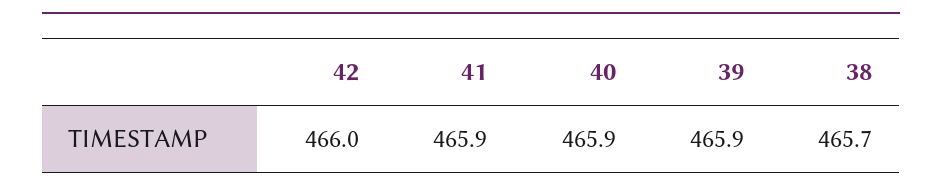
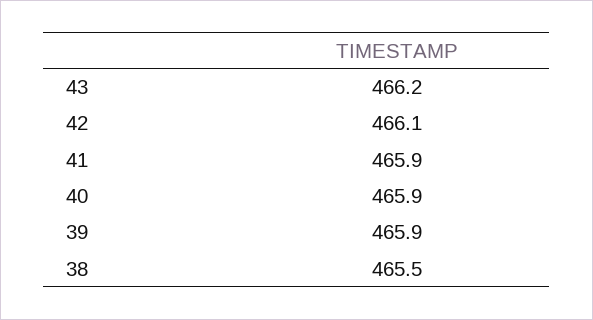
42: 466 -> 466.1
38: 465.7 -> 465.5
43: none -> 466.2

